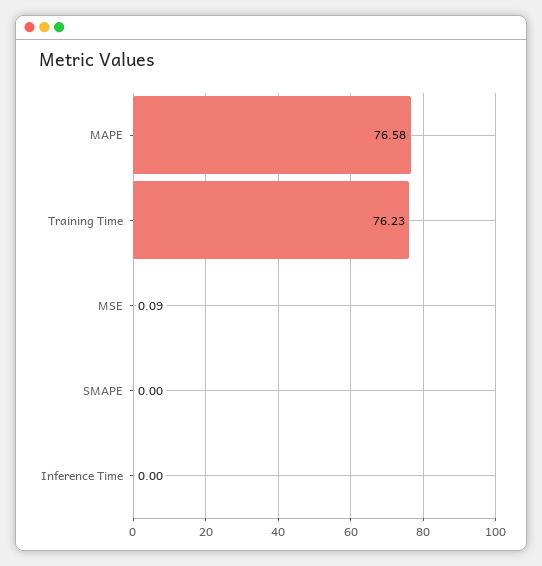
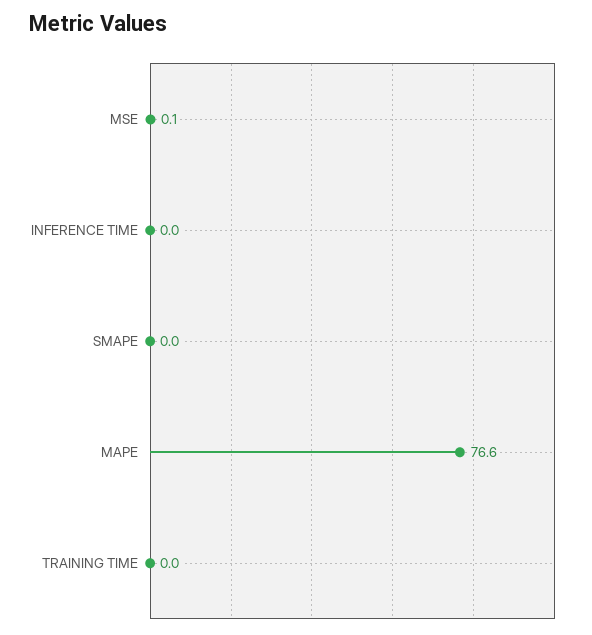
Training Time: 76.23 -> 0

